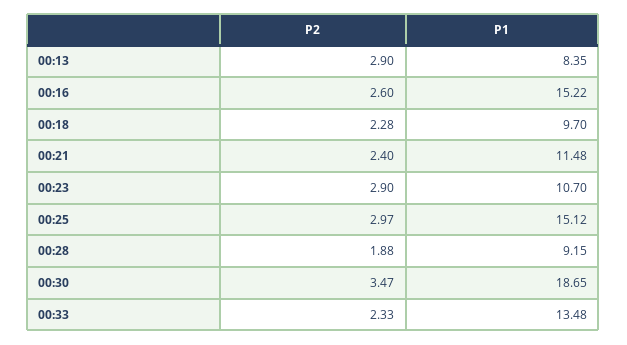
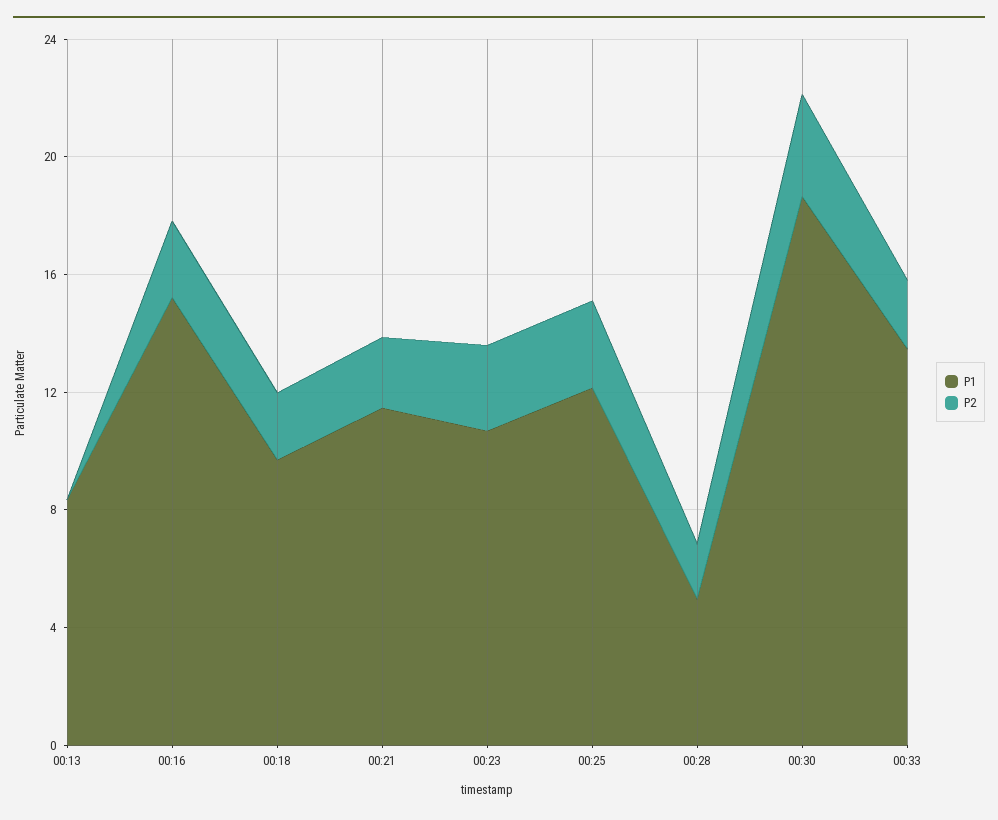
P2, 00:13: 2.9 -> 0
P1, 00:25: 15.12 -> 12
P1, 00:28: 9.15 -> 5

